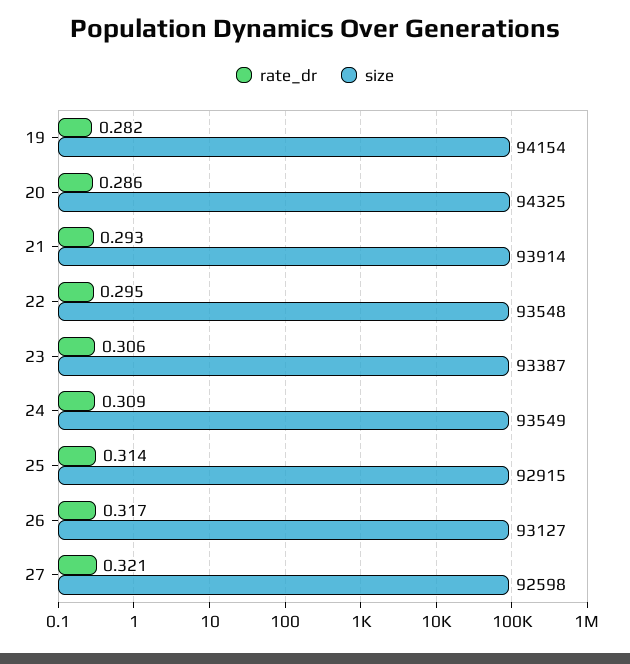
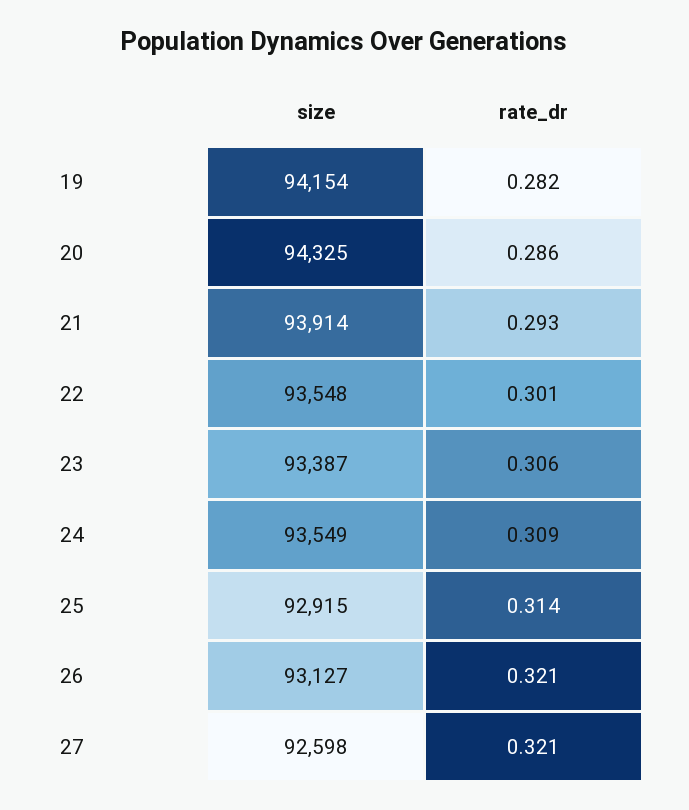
rate_dr, 22: 0.295 -> 0.301
rate_dr, 26: 0.317 -> 0.321

